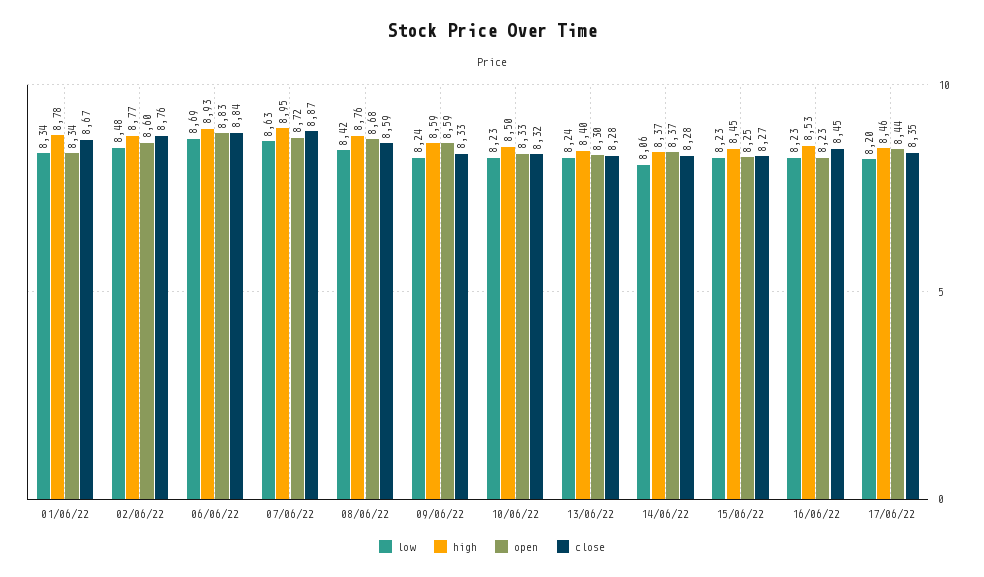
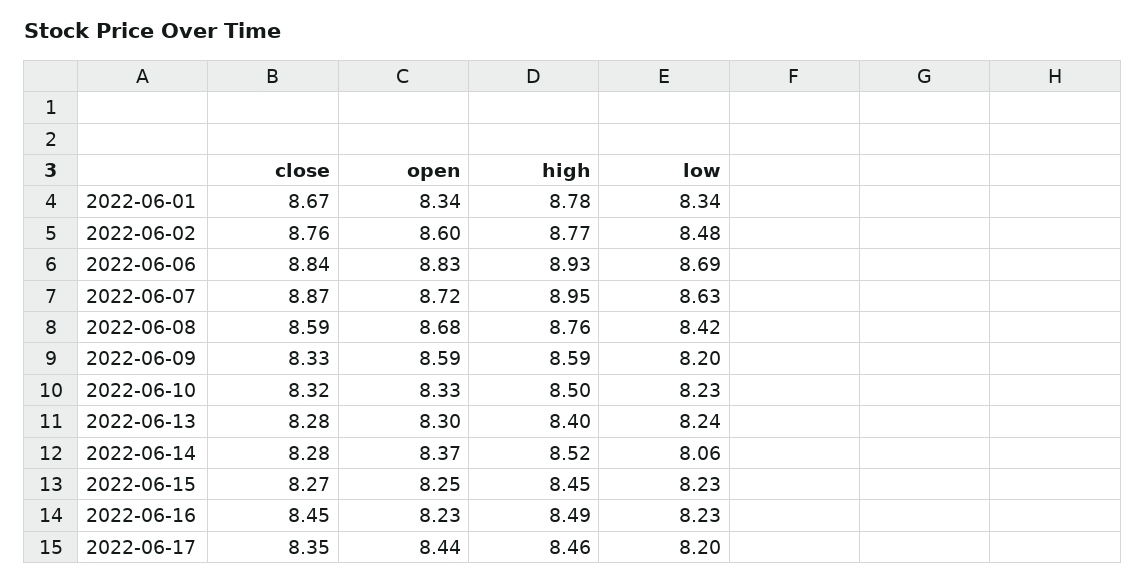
low, 09/06/22: 8.24 -> 8.2
high, 14/06/22: 8.37 -> 8.52
high, 16/06/22: 8.53 -> 8.49

